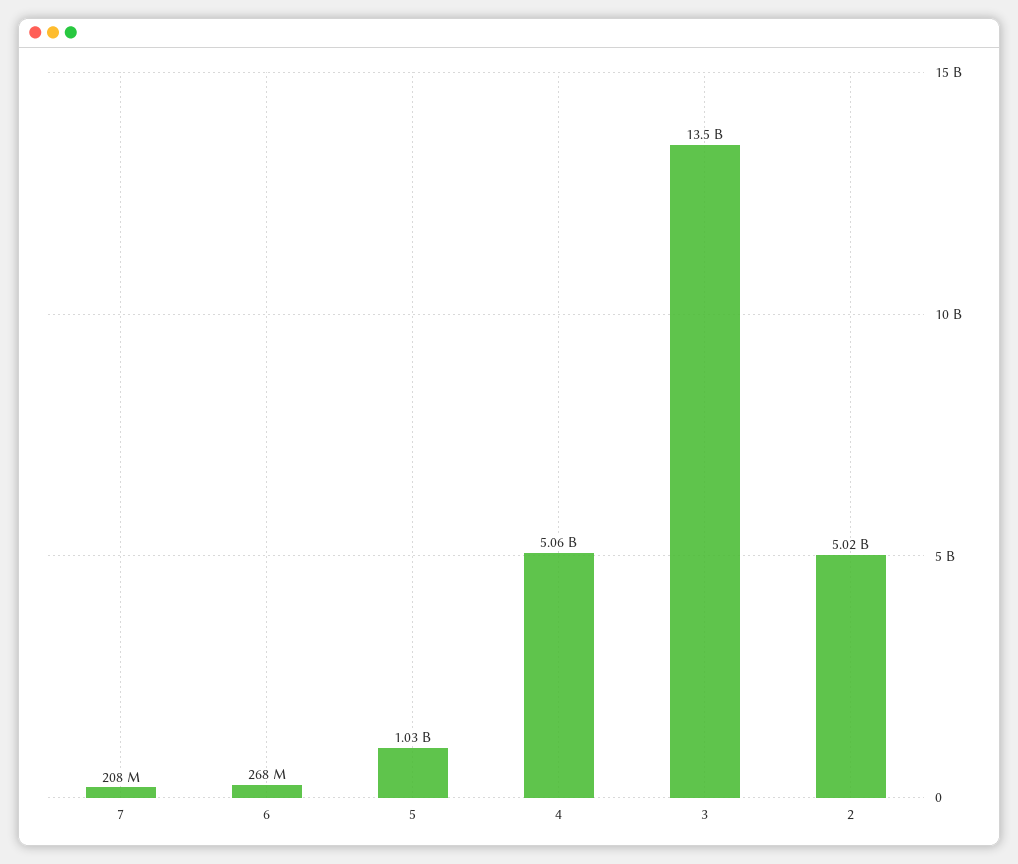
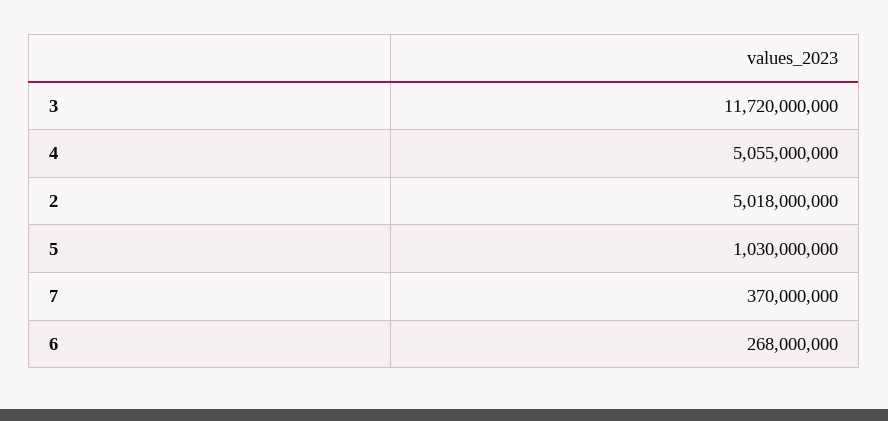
7: 208000000 -> 370000000
3: 13500000000 -> 11720000000

